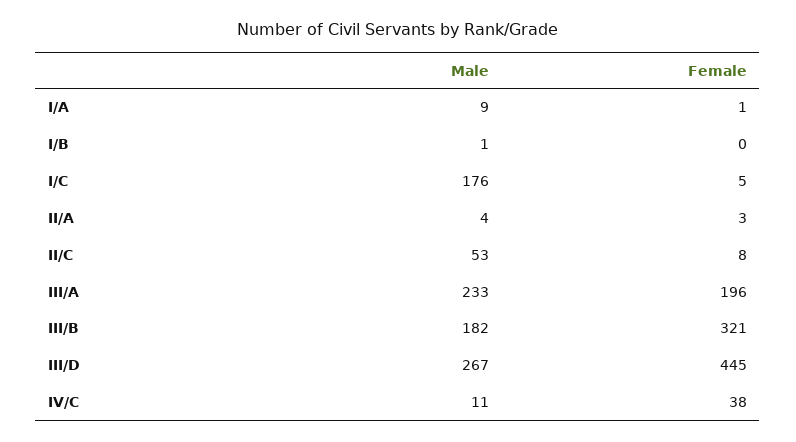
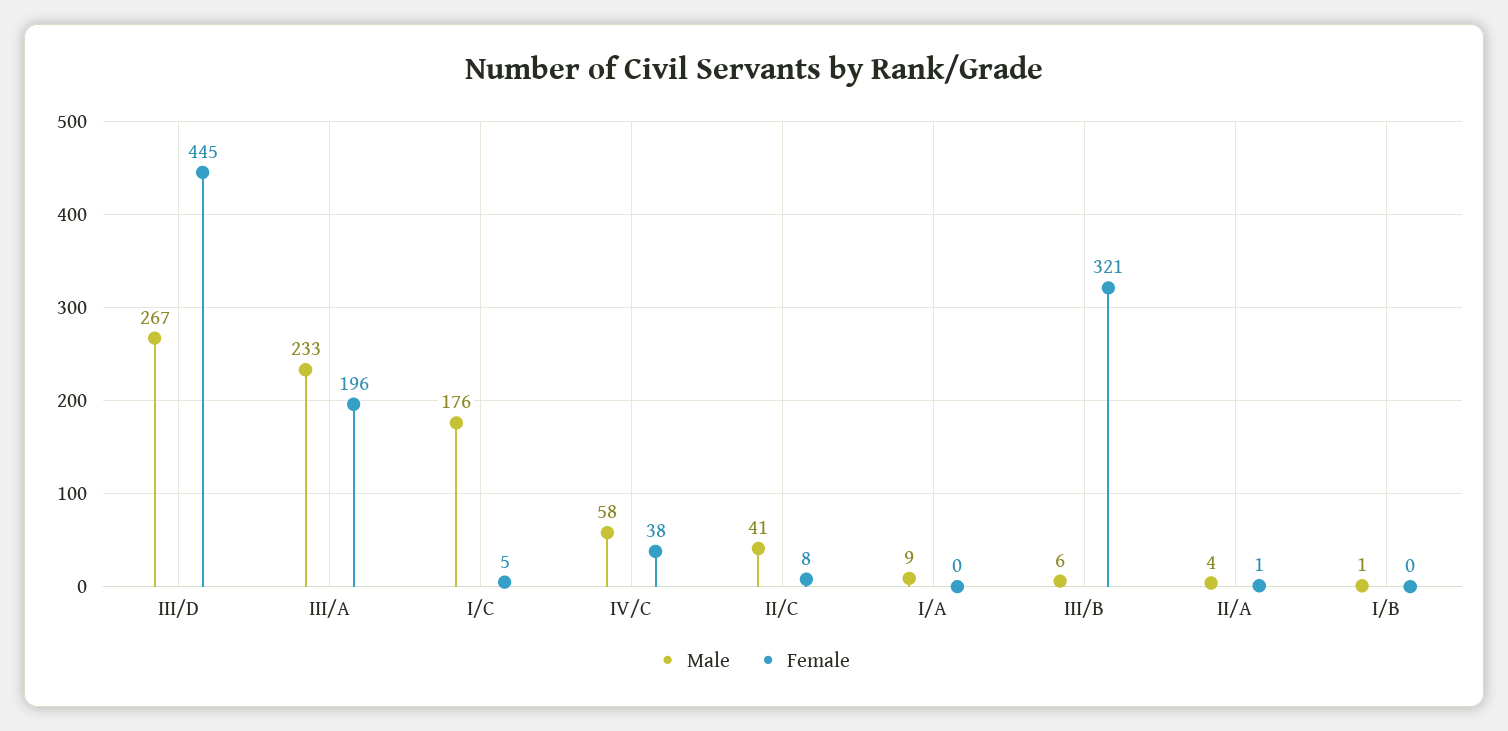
Female, I/A: 1 -> 0
Female, II/A: 3 -> 1
Male, II/C: 53 -> 41
Male, III/B: 182 -> 6
Male, IV/C: 11 -> 58

